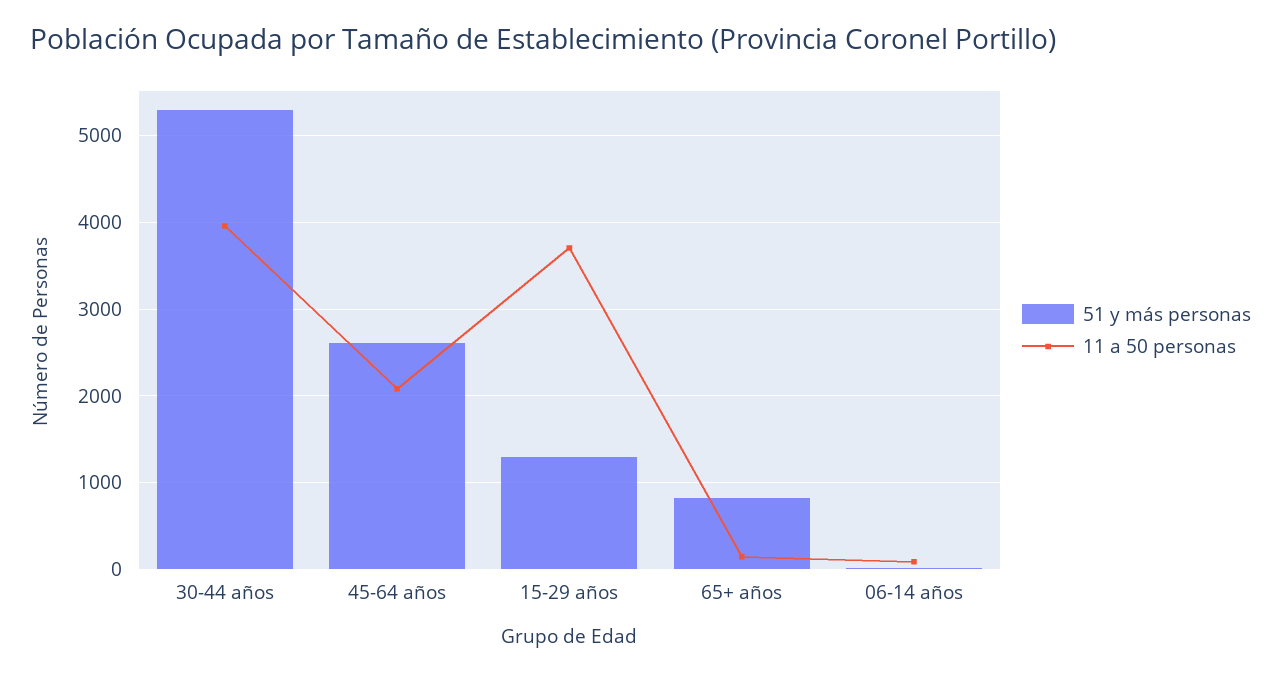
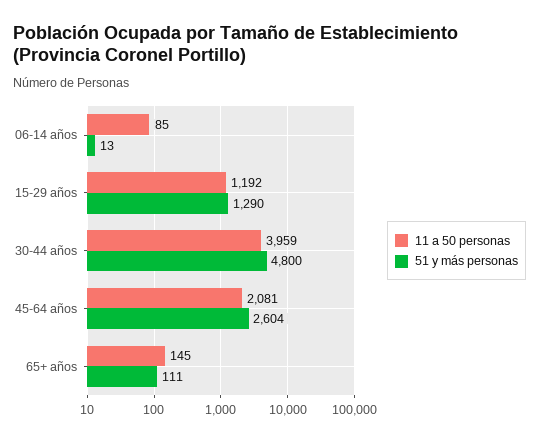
51 y más personas, 30-44 años: 5300 -> 4800
11 a 50 personas, 15-29 años: 3700 -> 1192
51 y más personas, 65+ años: 800 -> 111

